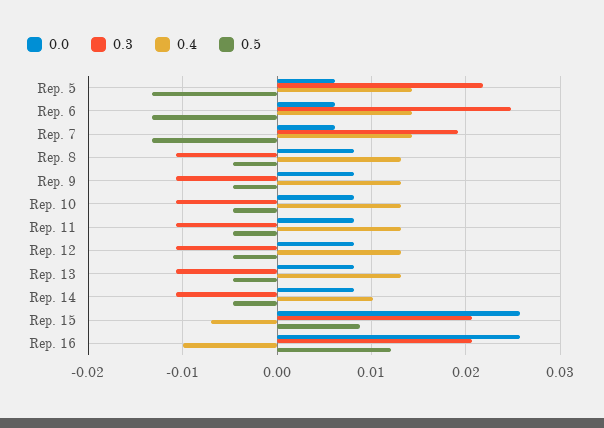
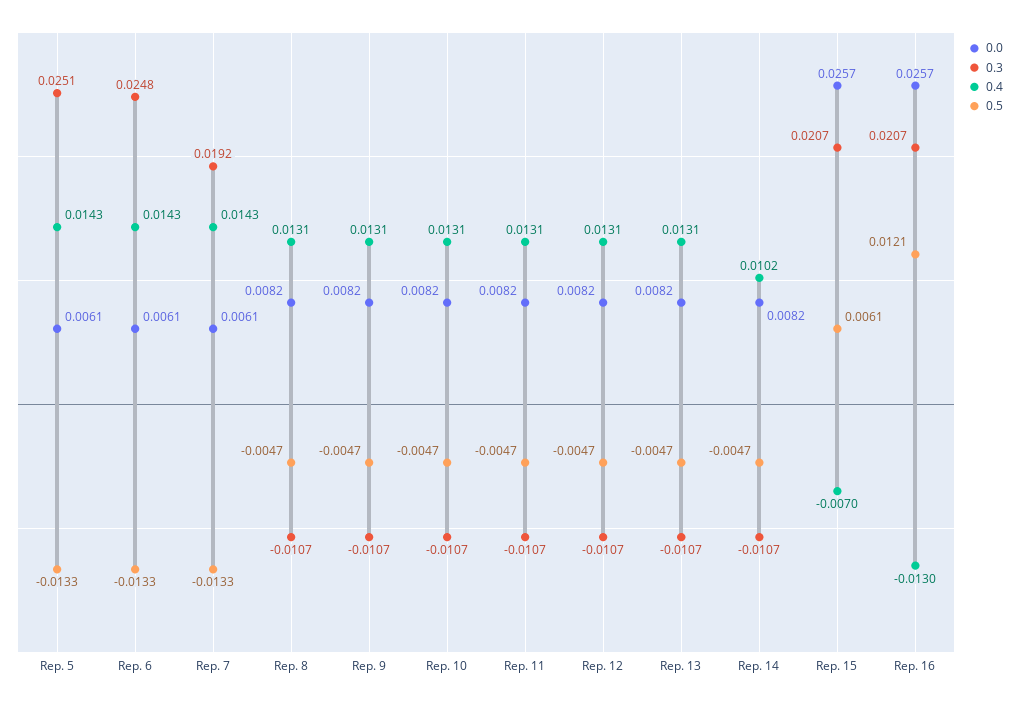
0.3, Rep. 5: 0.022 -> 0.0251
0.5, Rep. 15: 0.009 -> 0.0061
0.4, Rep. 16: -0.01 -> -0.013

